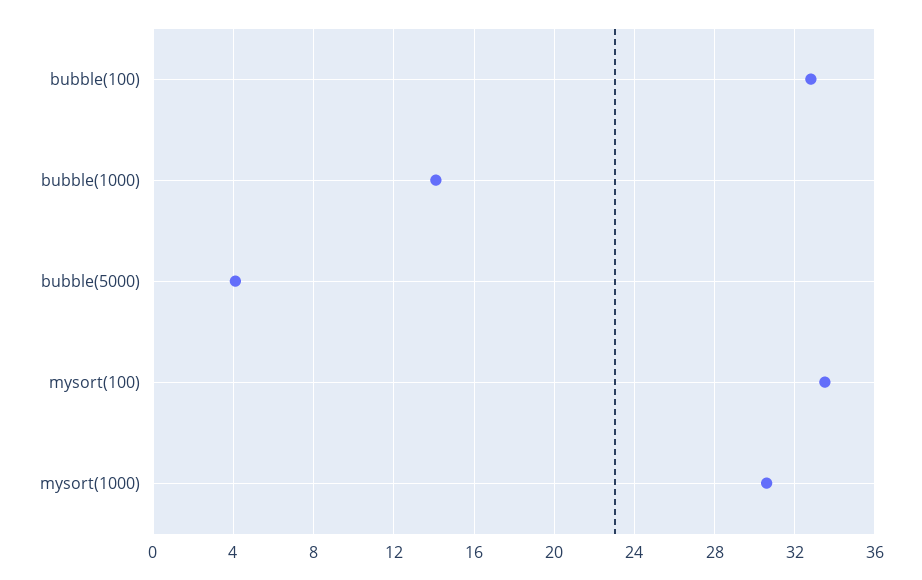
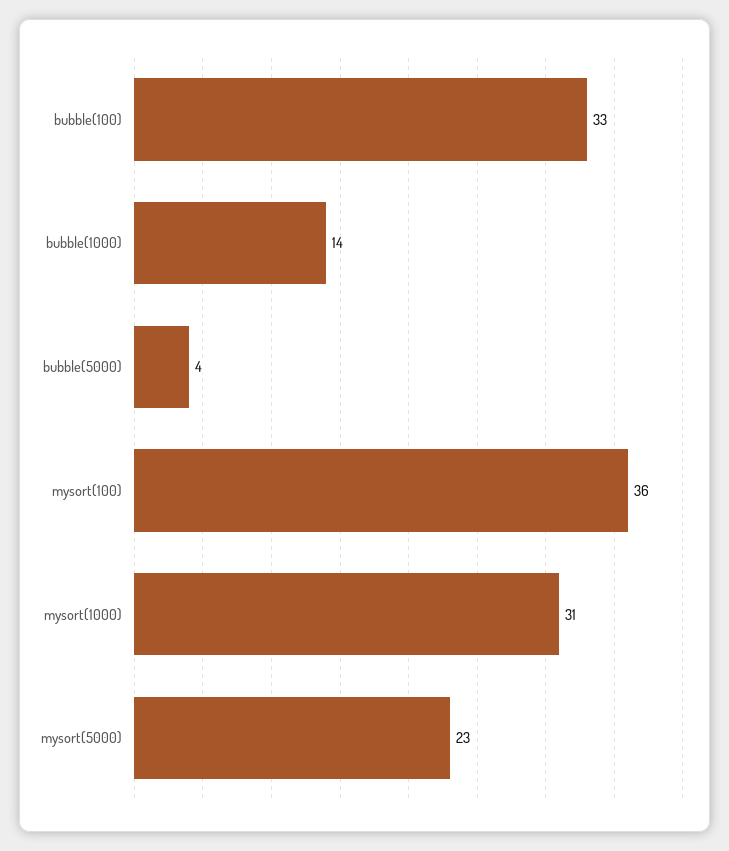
mysort(100): 33.5 -> 36
mysort(5000): none -> 23

